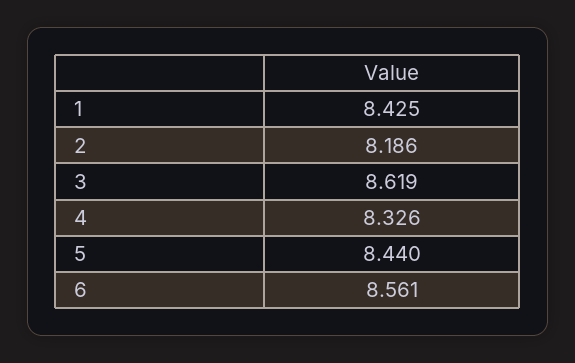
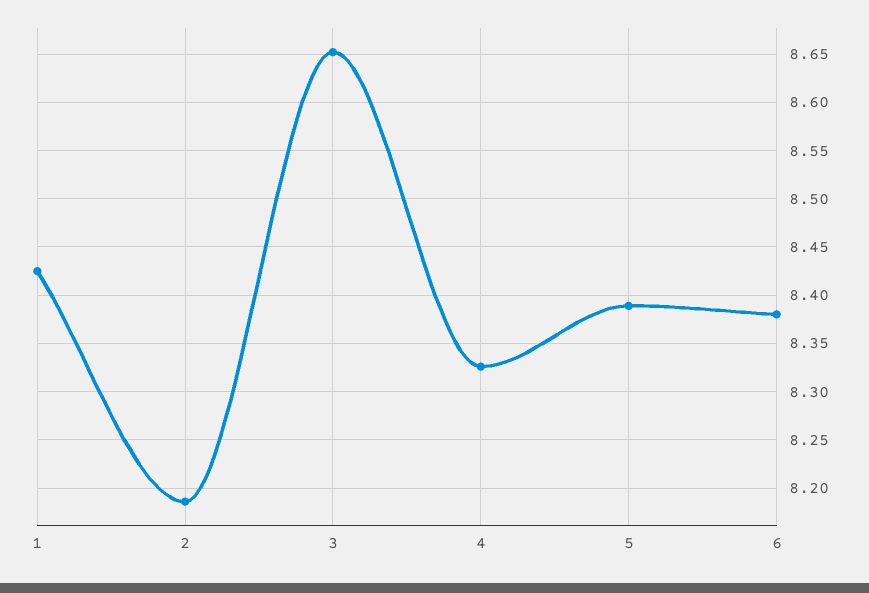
3: 8.619 -> 8.65
5: 8.44 -> 8.39
6: 8.561 -> 8.38

